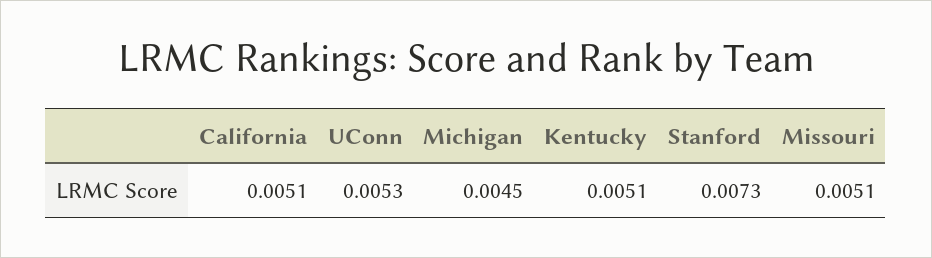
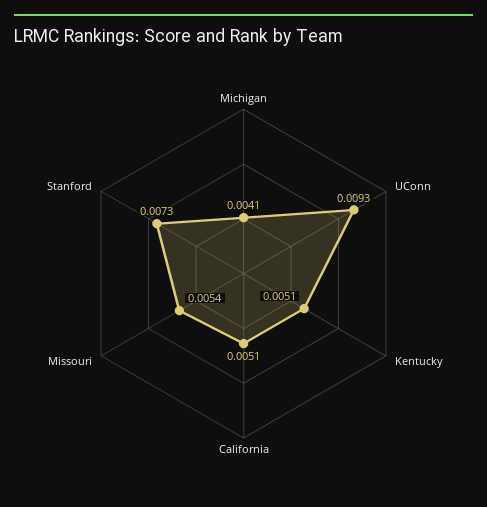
UConn: 0.0053 -> 0.0093
Michigan: 0.0045 -> 0.0041
Missouri: 0.0051 -> 0.0054

